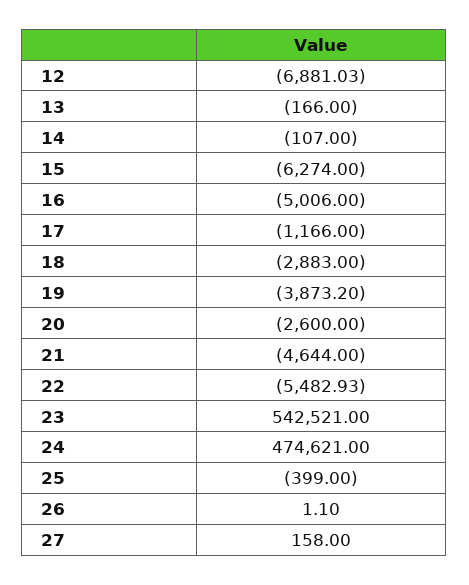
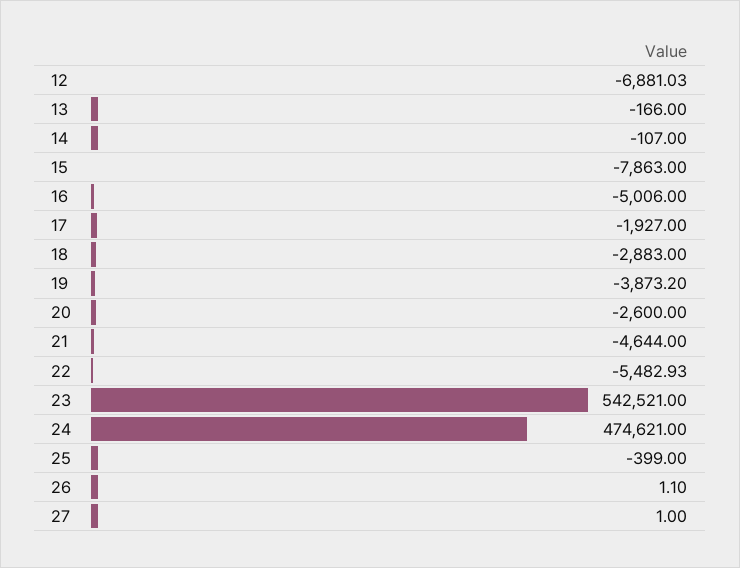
15: -6274 -> -7863
17: -1166 -> -1927
27: 158 -> 1

